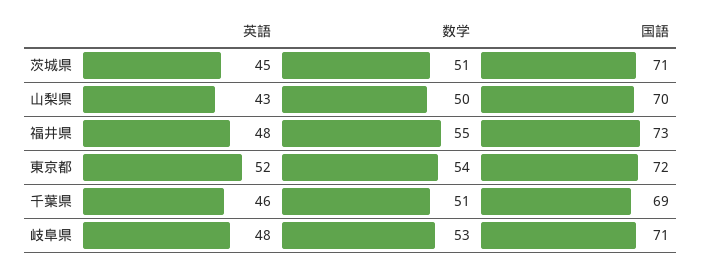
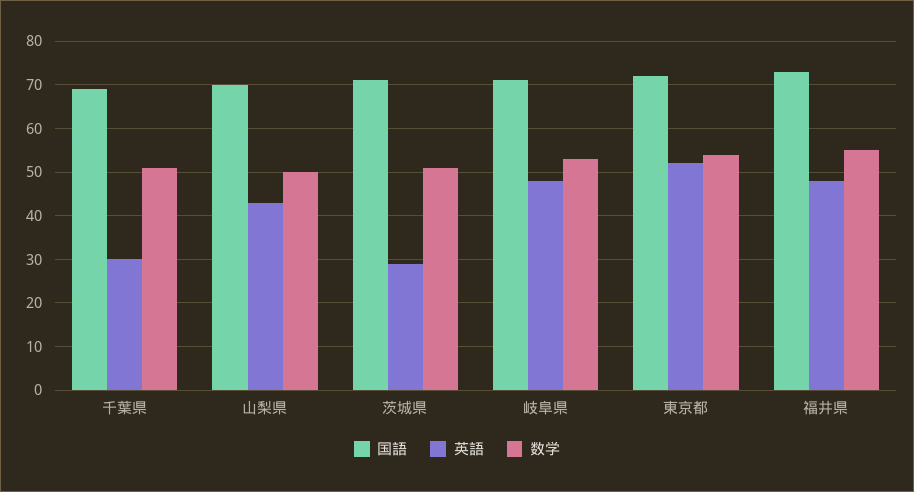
英語, 茨城県: 45 -> 30
英語, 千葉県: 46 -> 30

